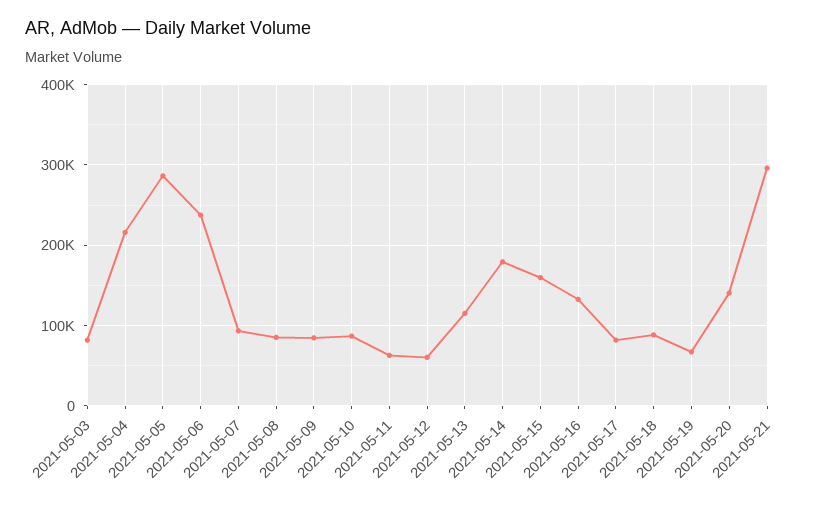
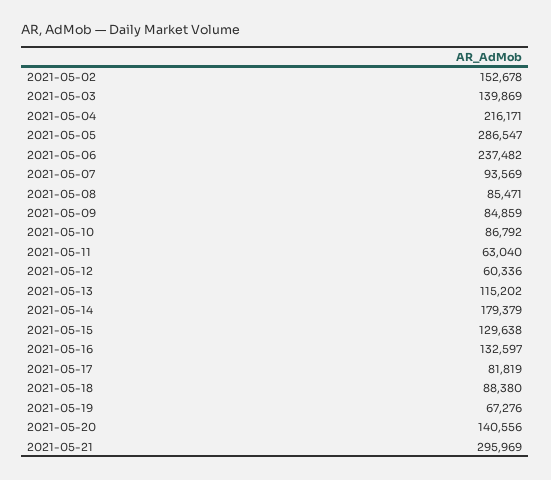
2021-05-03: 80000 -> 139869
2021-05-15: 160000 -> 129638
2021-05-02: none -> 152678

